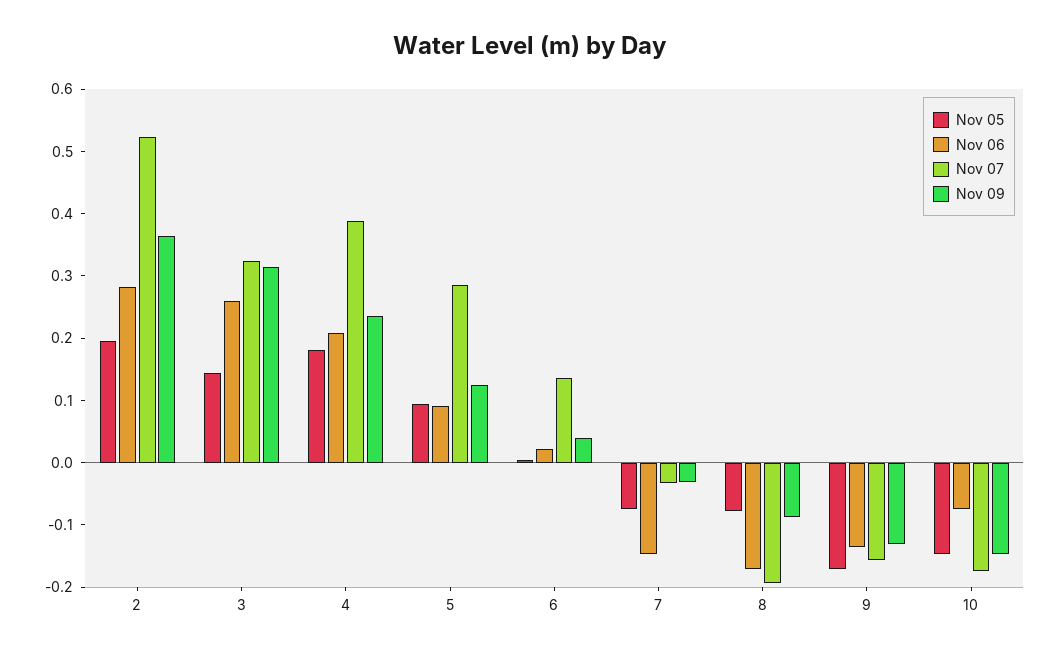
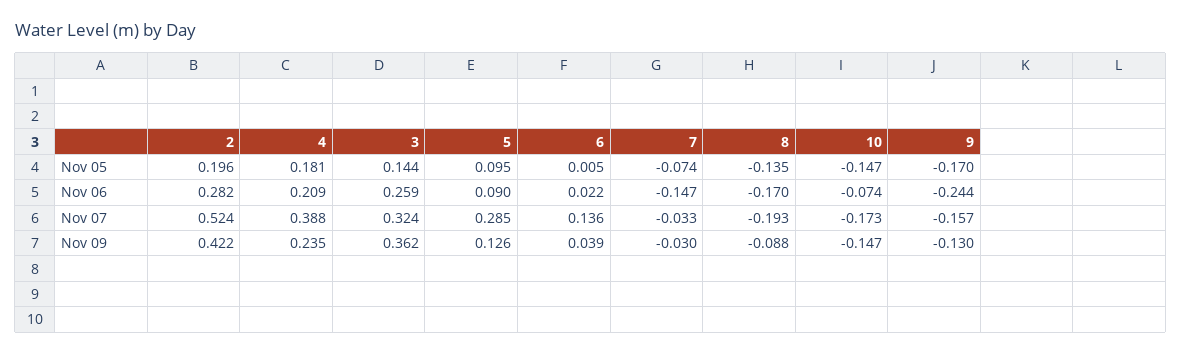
Nov 09, 2: 0.36 -> 0.422
Nov 09, 3: 0.32 -> 0.362
Nov 05, 8: -0.08 -> -0.135
Nov 06, 9: -0.14 -> -0.244

